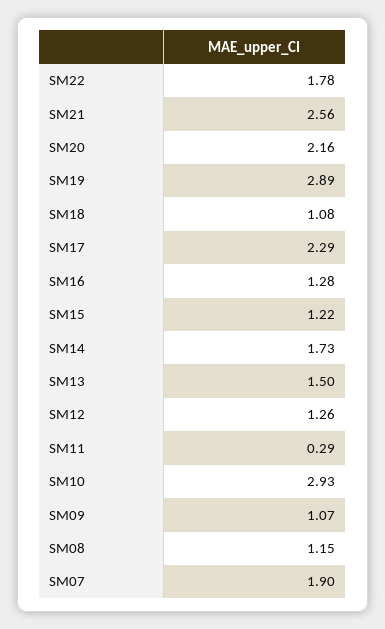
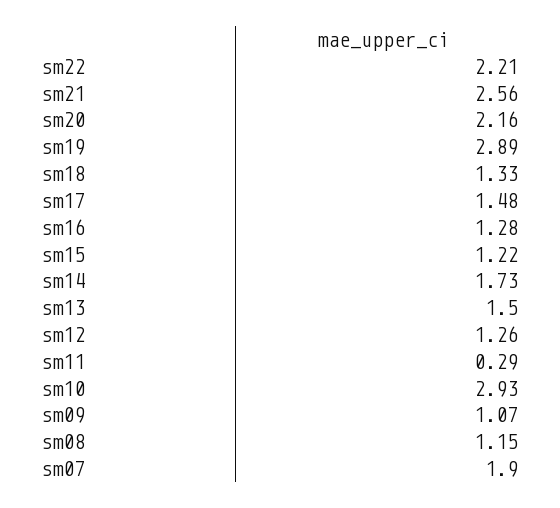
SM22: 1.78 -> 2.21
SM18: 1.08 -> 1.33
SM17: 2.29 -> 1.48

